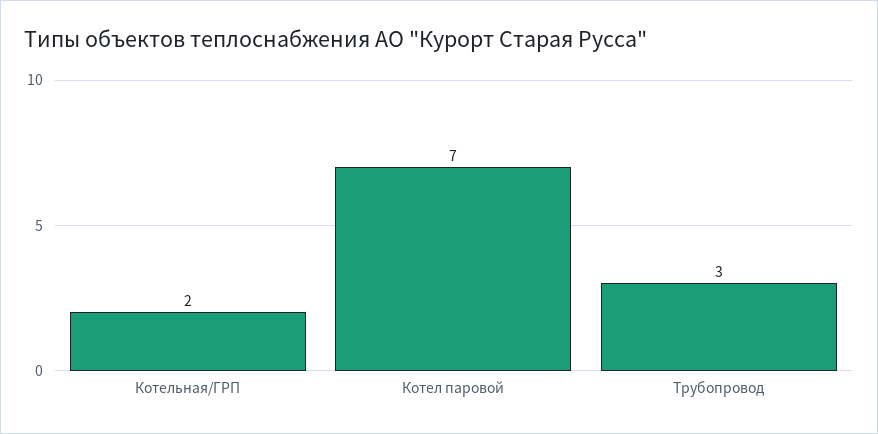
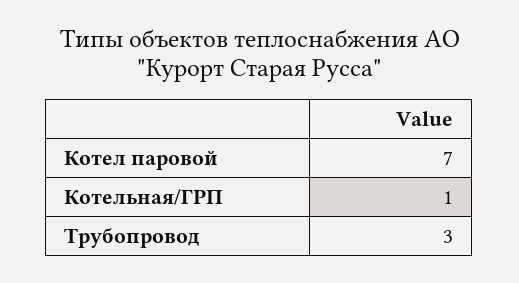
Котельная/ГРП: 2 -> 1

